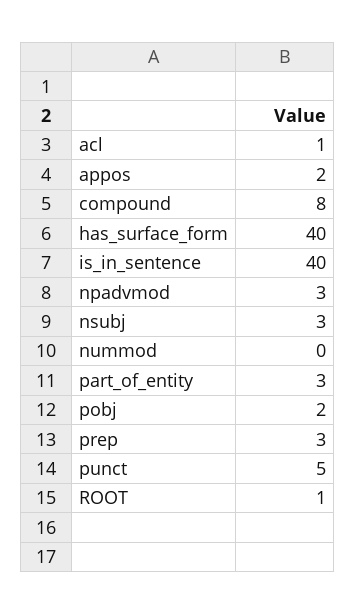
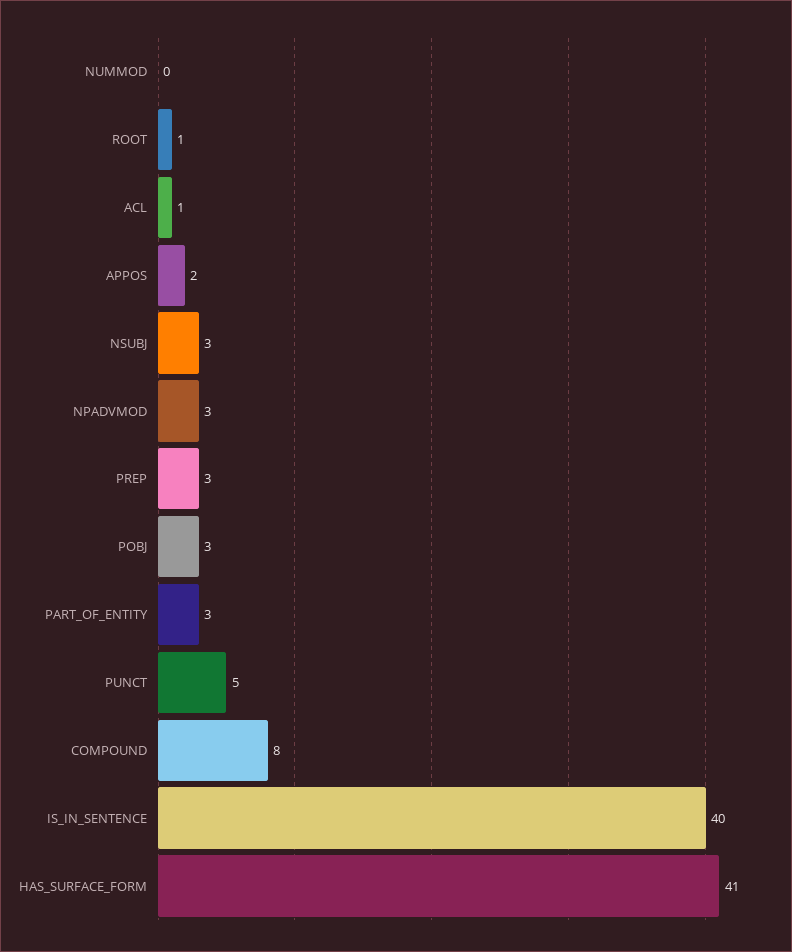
has_surface_form: 40 -> 41
pobj: 2 -> 3

